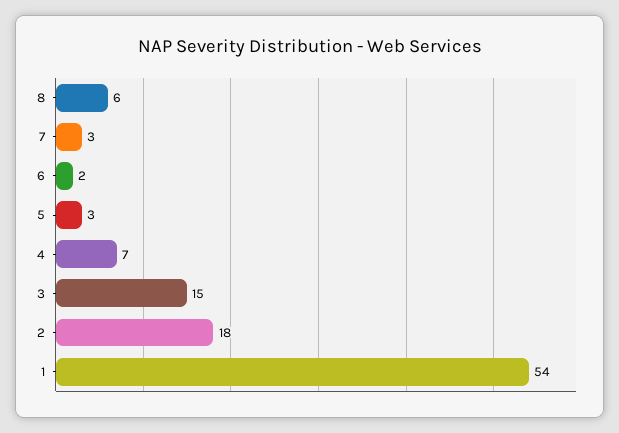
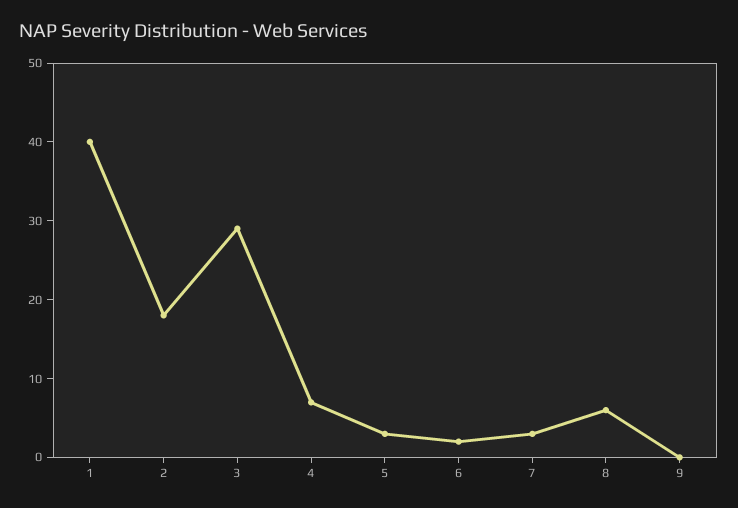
3: 15 -> 30
1: 54 -> 40
9: none -> 0

